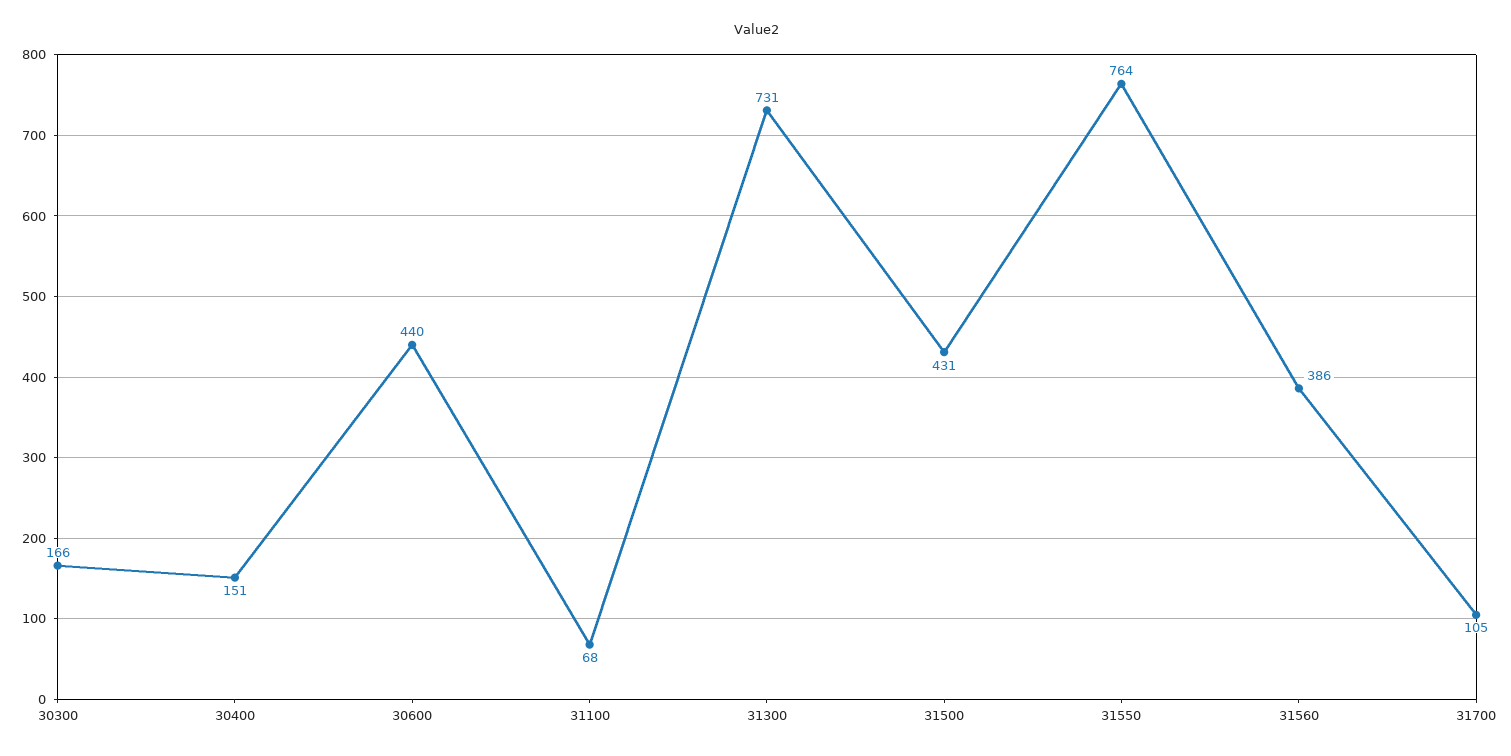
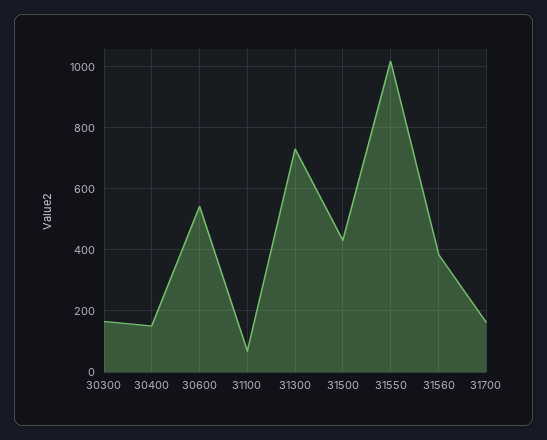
30600: 440 -> 540
31550: 764 -> 1020
31700: 105 -> 160

